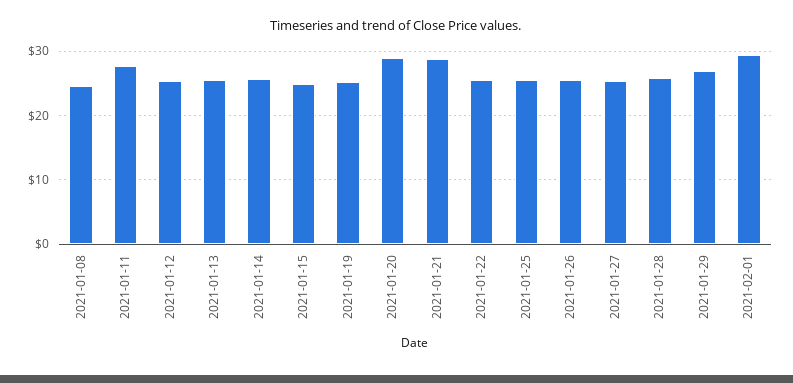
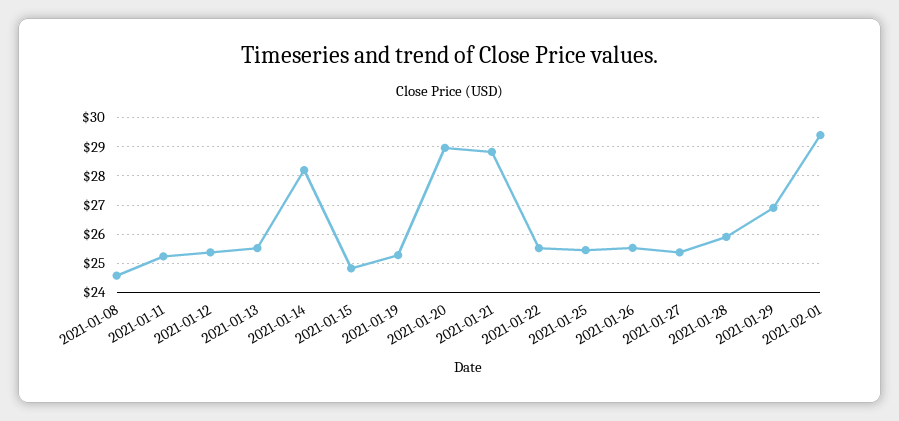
2021-01-11: 28 -> 25.25
2021-01-14: 26 -> 28.25

